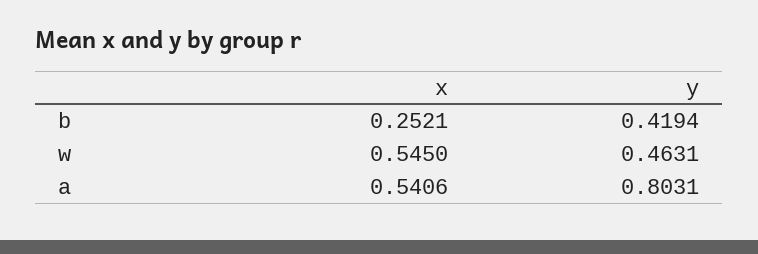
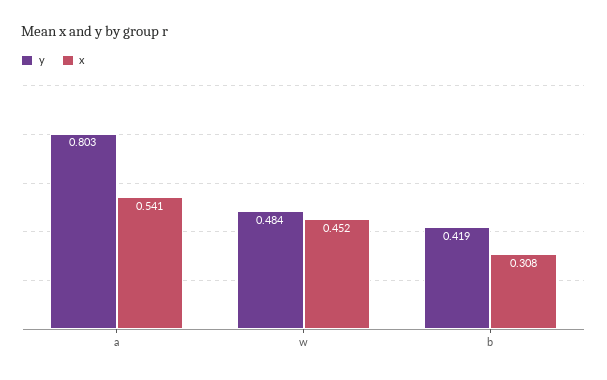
x, b: 0.2521 -> 0.308
x, w: 0.545 -> 0.452
y, w: 0.4631 -> 0.484

